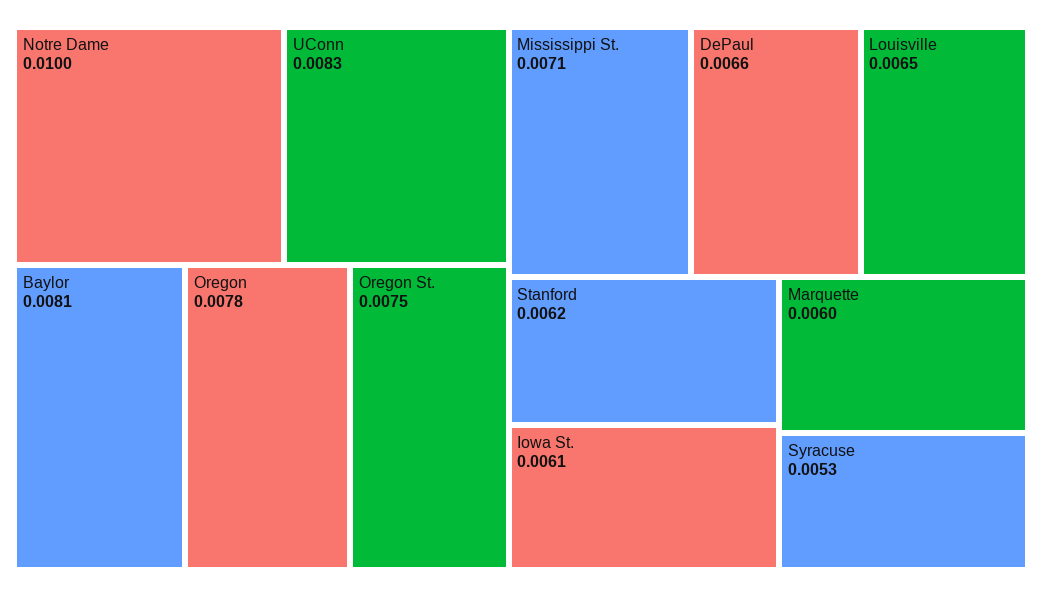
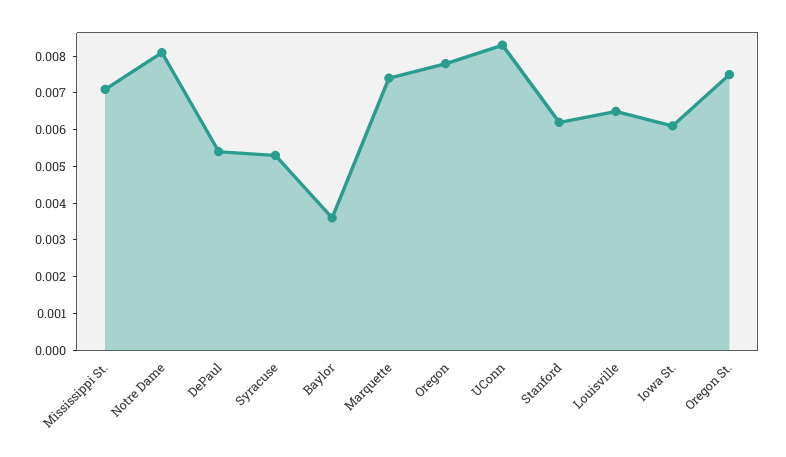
Notre Dame: 0.01 -> 0.008
Baylor: 0.0081 -> 0.0035
DePaul: 0.0066 -> 0.0055
Marquette: 0.006 -> 0.0075

